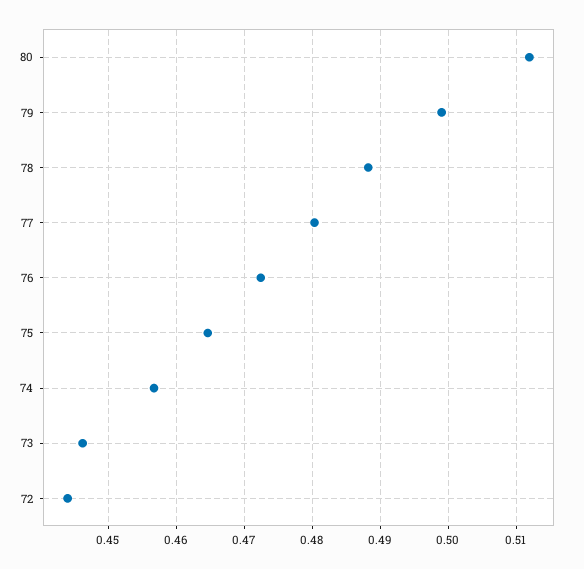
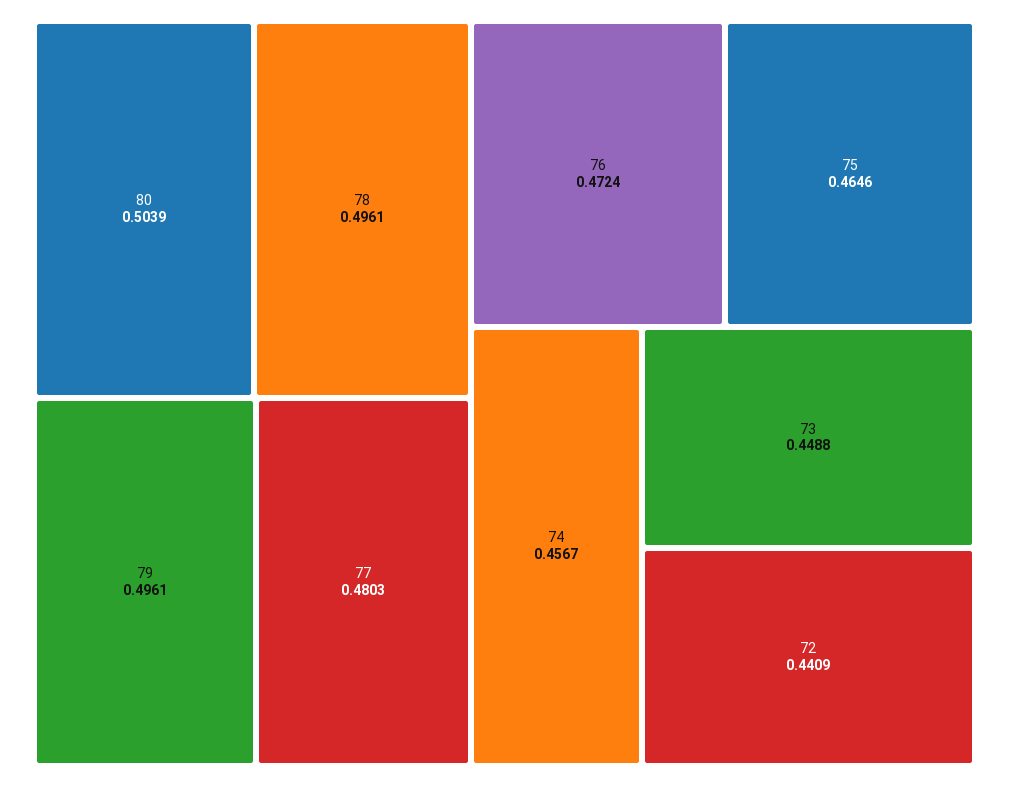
80: 0.512 -> 0.5039
79: 0.499 -> 0.4961
78: 0.488 -> 0.4961
73: 0.446 -> 0.4488
72: 0.444 -> 0.4409

